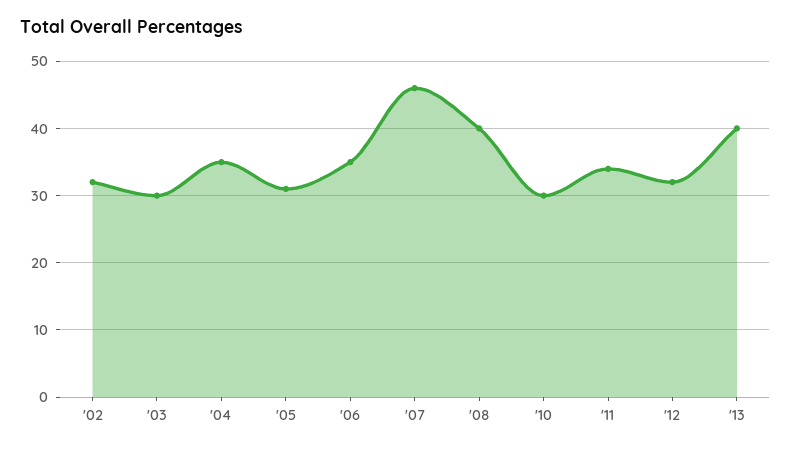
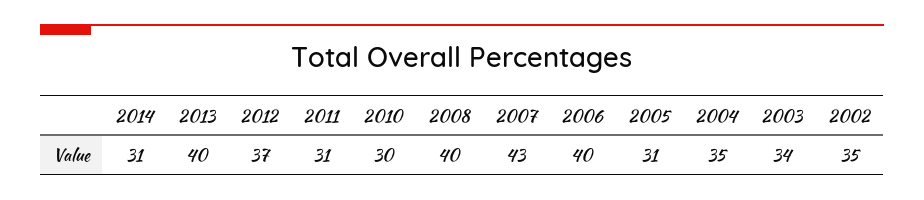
'02: 32 -> 35
'03: 30 -> 34
'06: 35 -> 40
'07: 46 -> 43
'11: 34 -> 31
'12: 32 -> 37
2014: none -> 31

